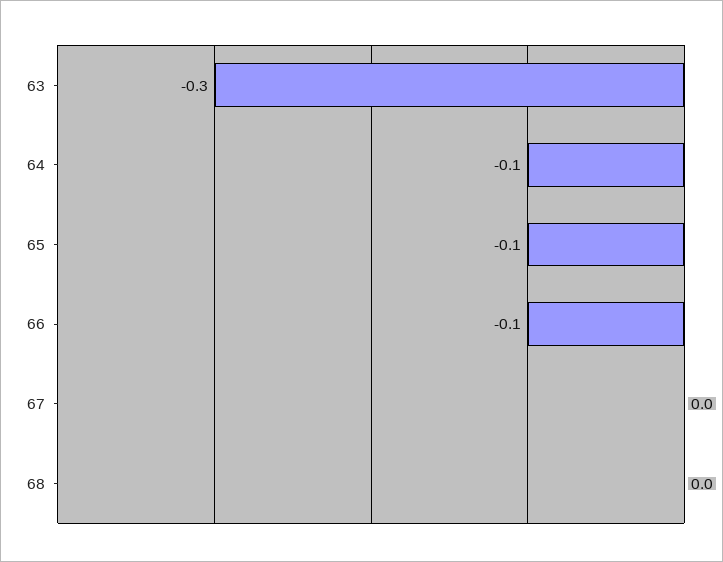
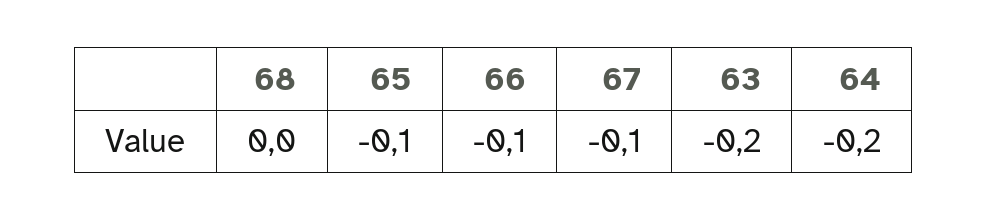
63: -0.3 -> -0.2
64: -0.1 -> -0.2
67: 0 -> -0.1

